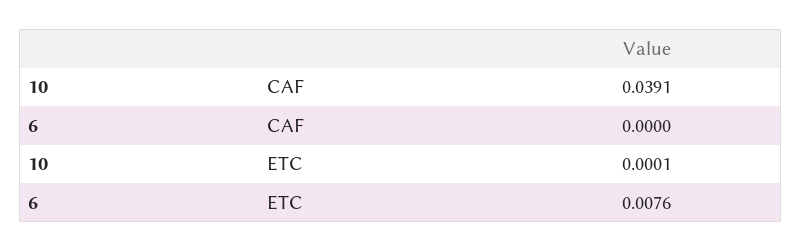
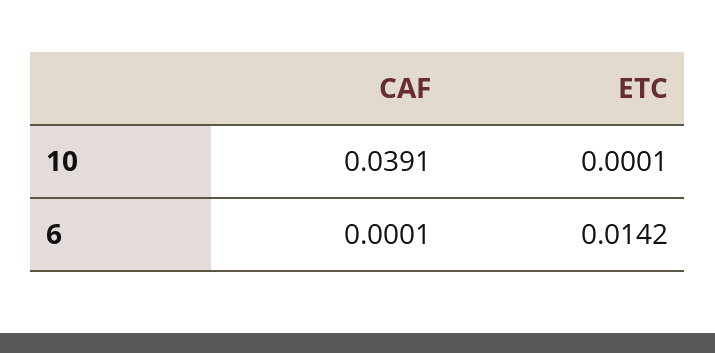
6, CAF: 0 -> 0.0001
6, ETC: 0.0076 -> 0.0142

